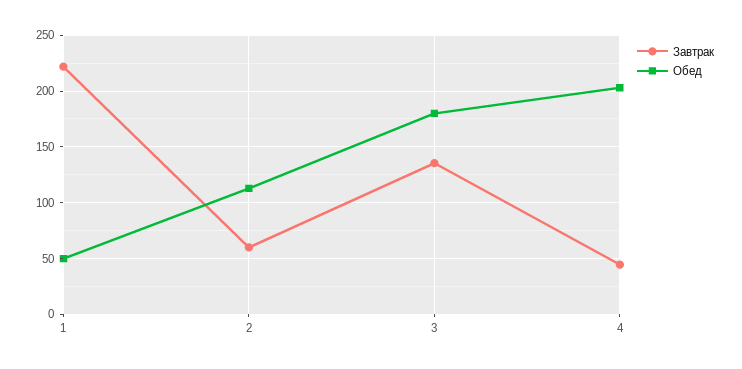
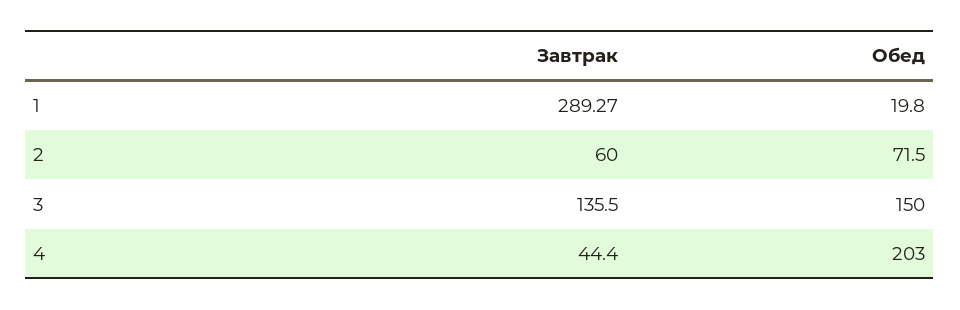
Завтрак, 1: 220 -> 289.27
Обед, 1: 50 -> 19.8
Обед, 2: 110 -> 71.5
Обед, 3: 180 -> 150

